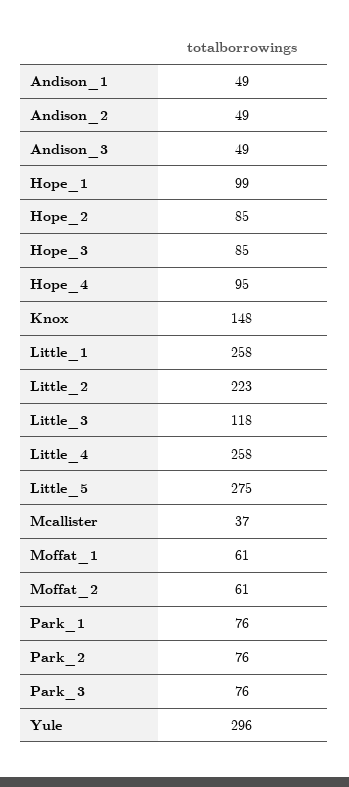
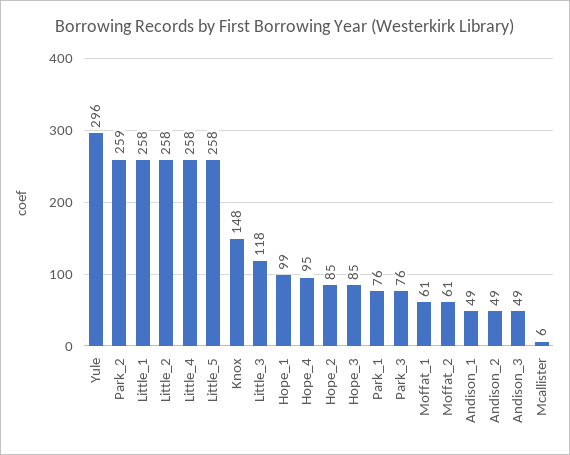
Little_2: 223 -> 258
Little_5: 275 -> 258
Mcallister: 37 -> 6
Park_2: 76 -> 259

